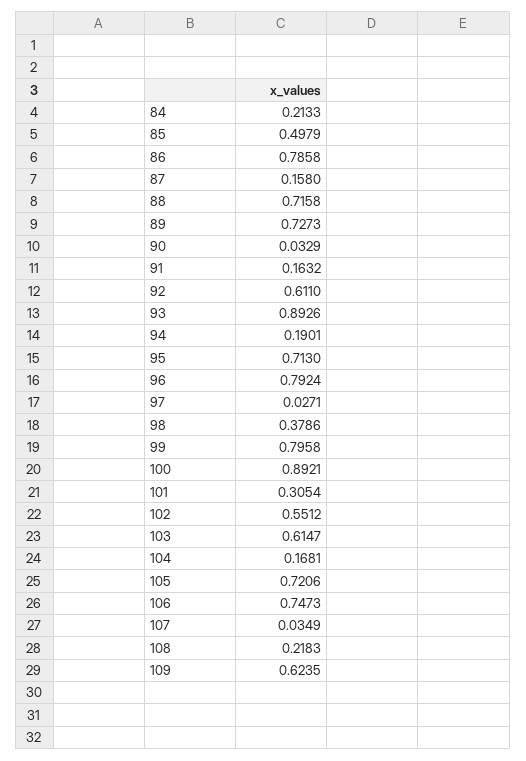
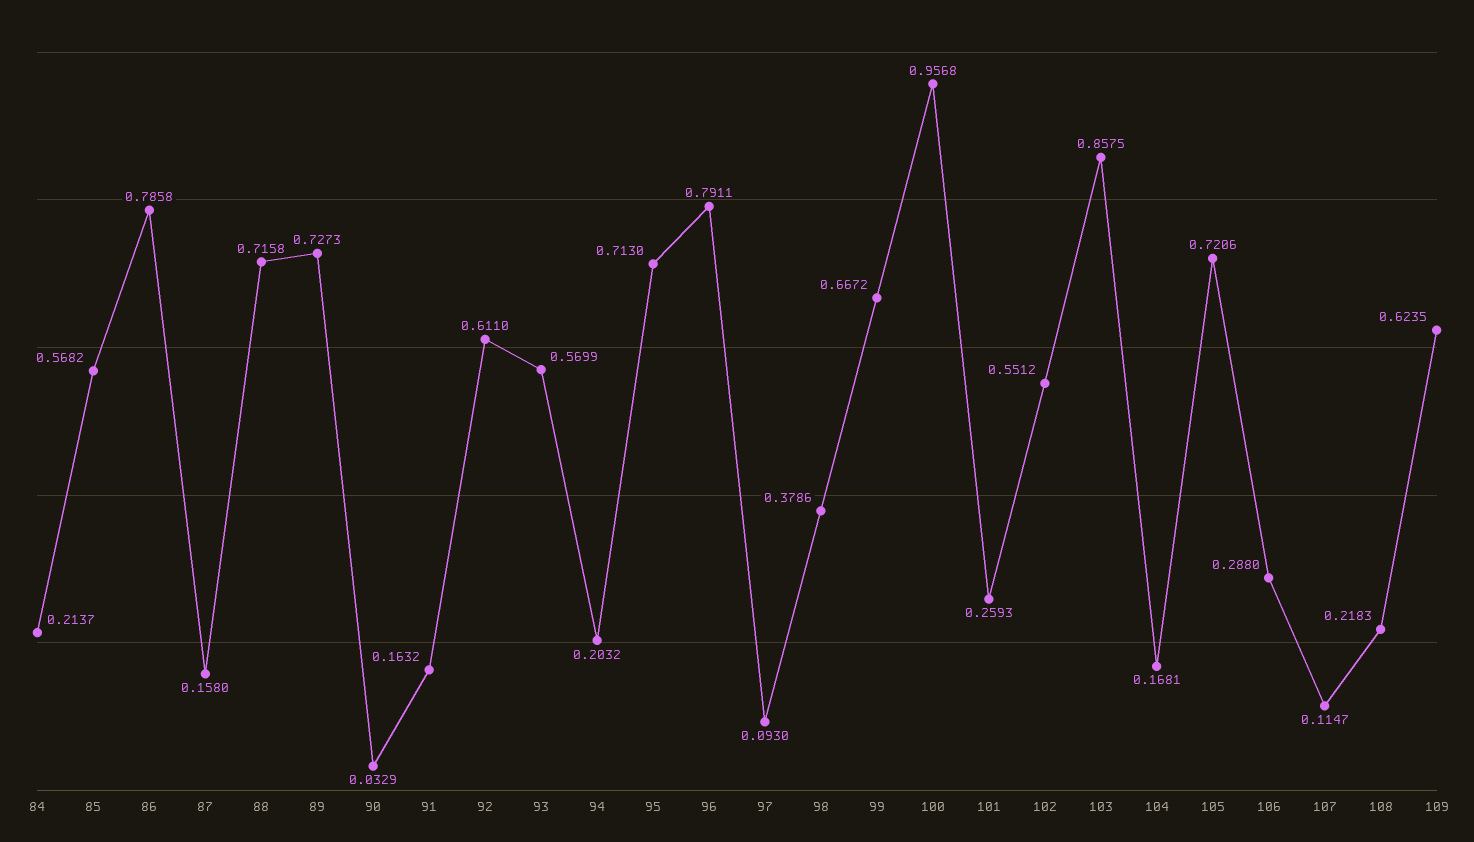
84: 0.2133 -> 0.2137
85: 0.4979 -> 0.5682
93: 0.8926 -> 0.5699
94: 0.1901 -> 0.2032
96: 0.7924 -> 0.7911
97: 0.0271 -> 0.093
99: 0.7958 -> 0.6672
100: 0.8921 -> 0.9568
101: 0.3054 -> 0.2593
103: 0.6147 -> 0.8575
106: 0.7473 -> 0.288
107: 0.0349 -> 0.1147

